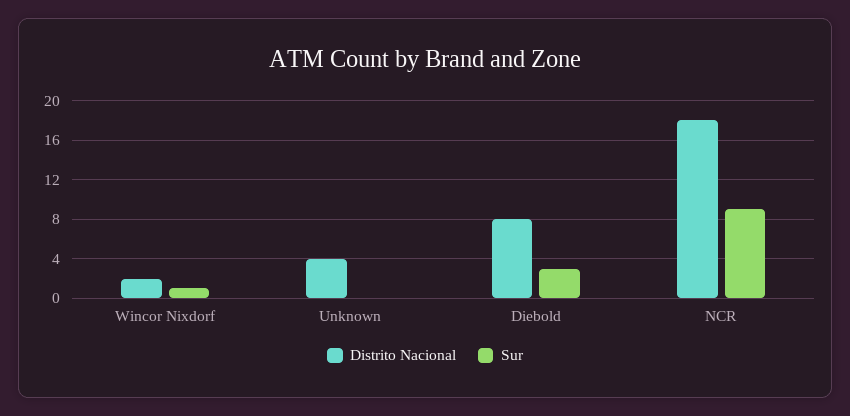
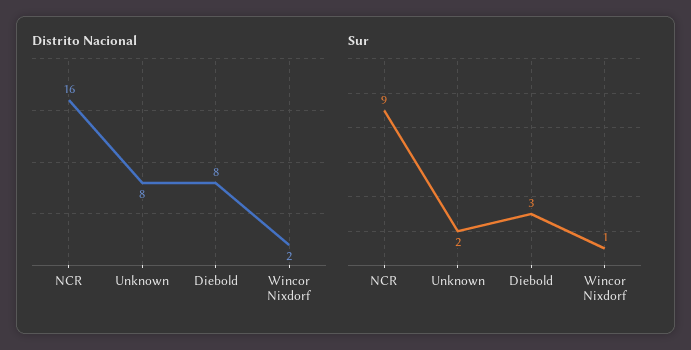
Distrito Nacional, Unknown: 4 -> 8
Sur, Unknown: 0 -> 2
Distrito Nacional, NCR: 18 -> 16

